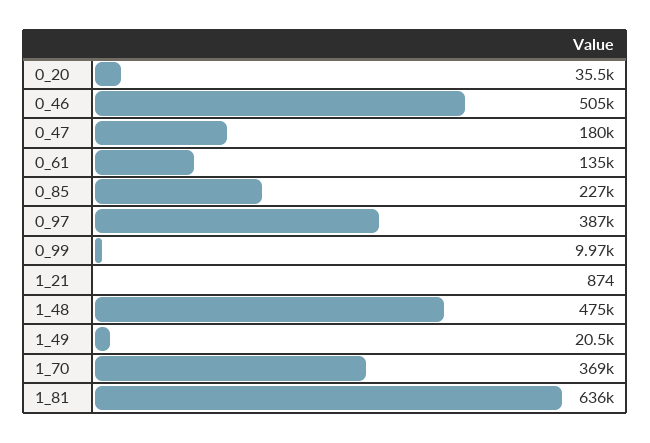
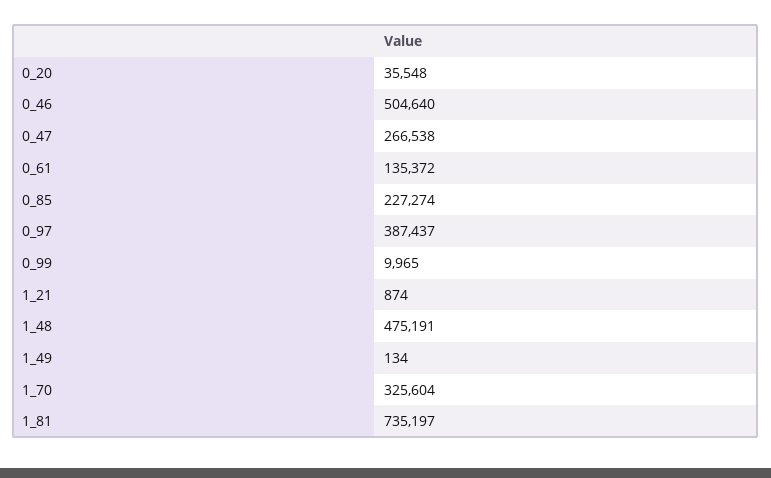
0_47: 180000 -> 266538
1_49: 20500 -> 134
1_70: 369000 -> 325604
1_81: 636000 -> 735197

